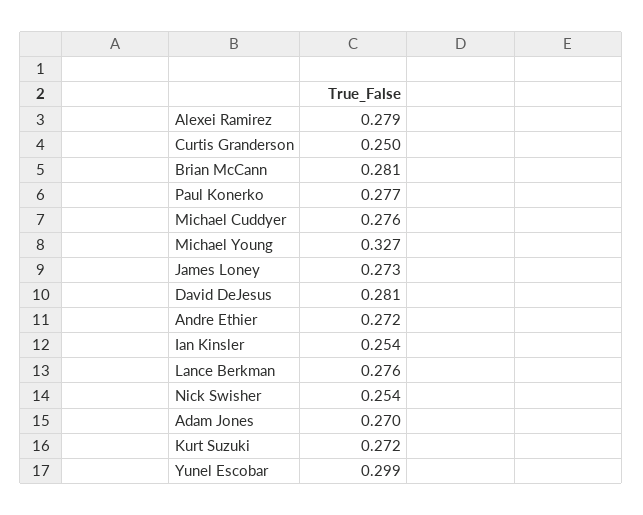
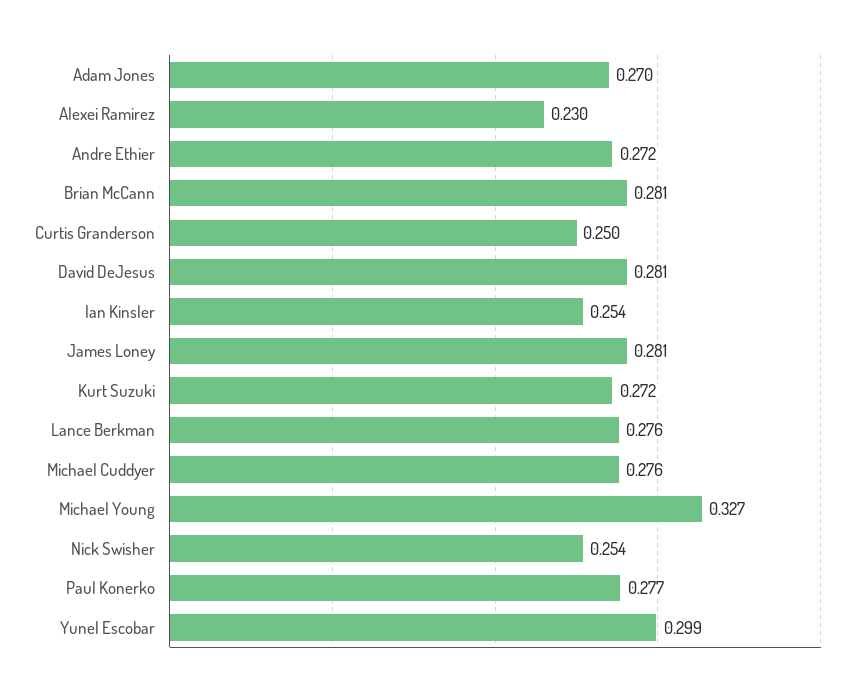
Alexei Ramirez: 0.279 -> 0.23
James Loney: 0.273 -> 0.281

